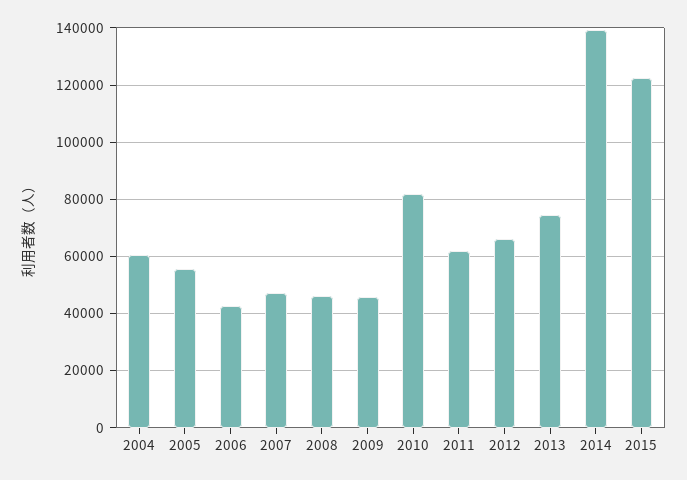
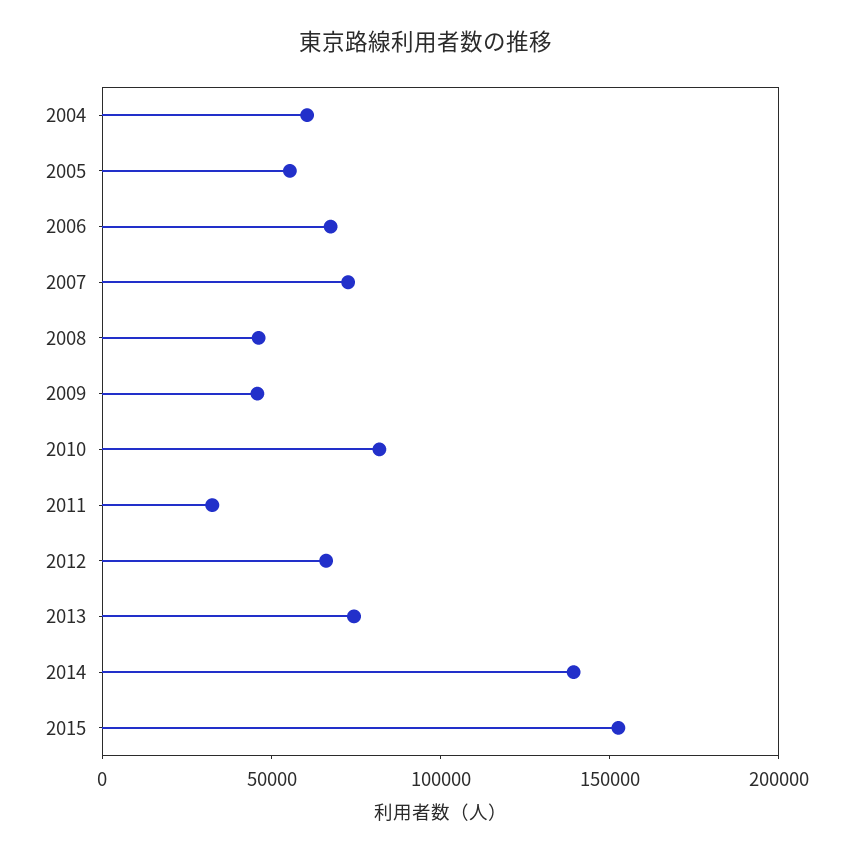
2006: 42500 -> 70000
2007: 47500 -> 70000
2011: 62500 -> 30000
2015: 122500 -> 150000

